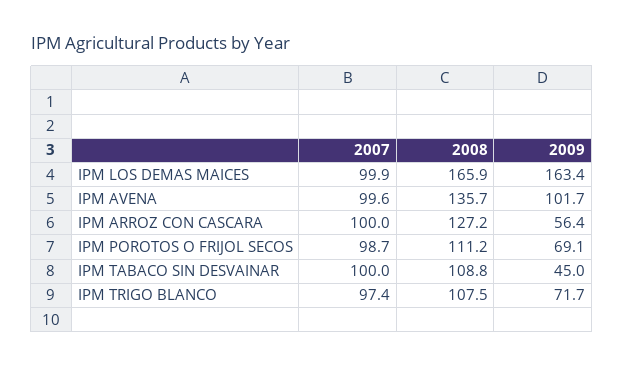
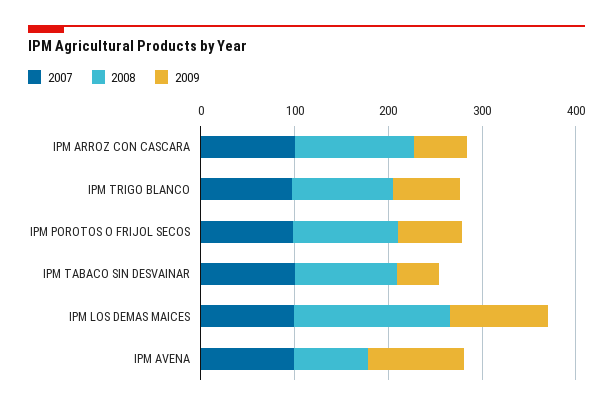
2009, IPM LOS DEMAS MAICES: 163.4 -> 100
2008, IPM AVENA: 135.7 -> 80

